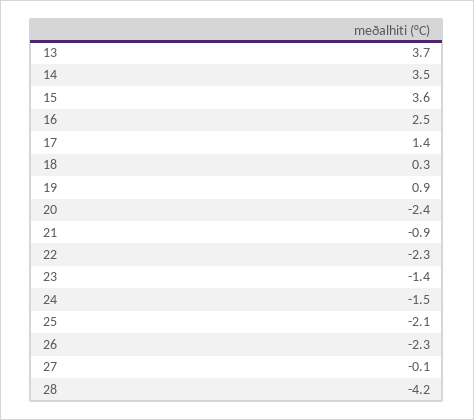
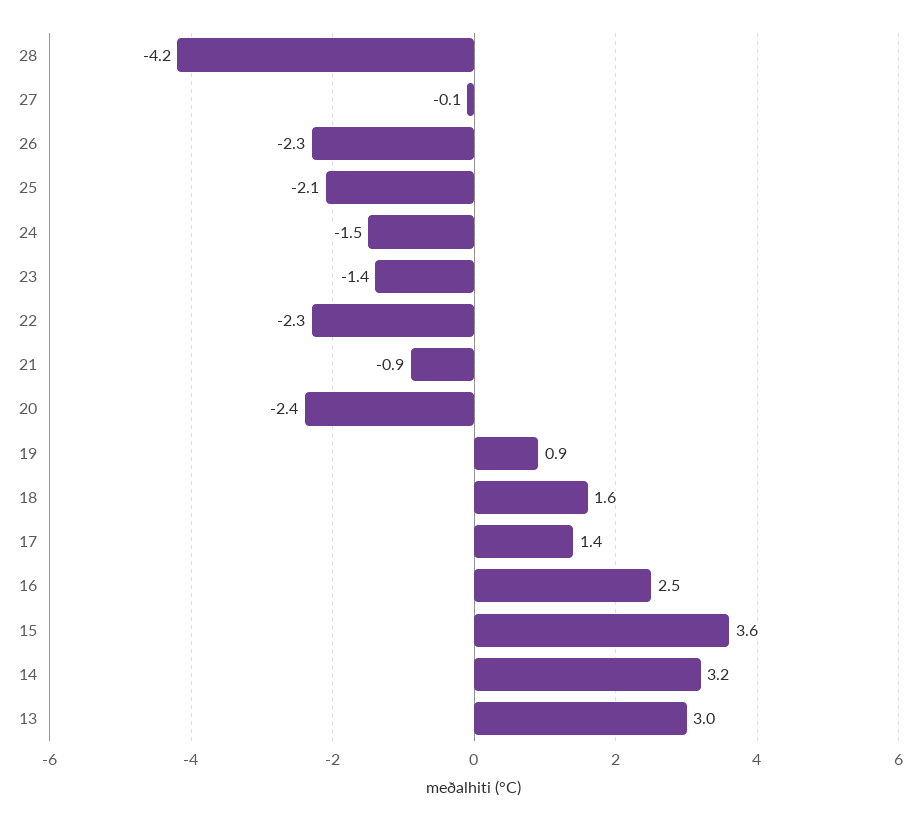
13: 3.7 -> 3
14: 3.5 -> 3.2
18: 0.3 -> 1.6

